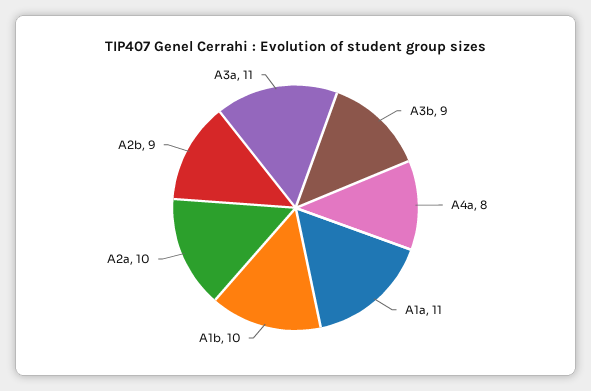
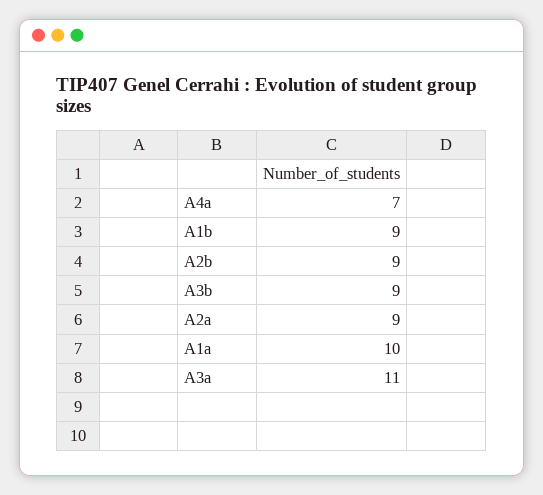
A4a: 8 -> 7
A1a: 11 -> 10
A1b: 10 -> 9
A2a: 10 -> 9

